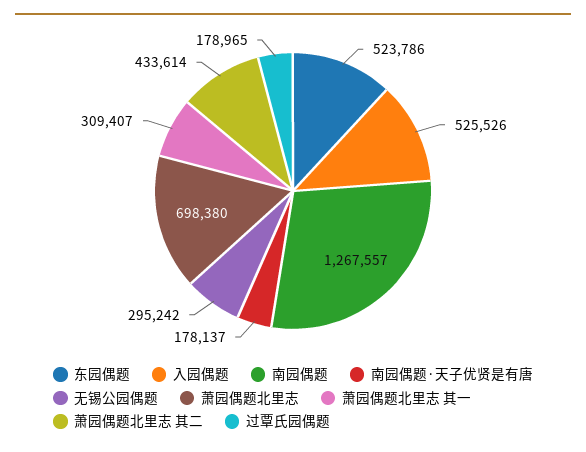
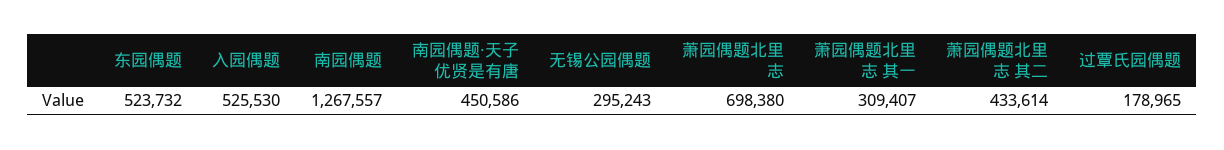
东园偶题: 523786 -> 523732
入园偶题: 525526 -> 525530
南园偶题·天子优贤是有唐: 178137 -> 450586
无锡公园偶题: 295242 -> 295243

